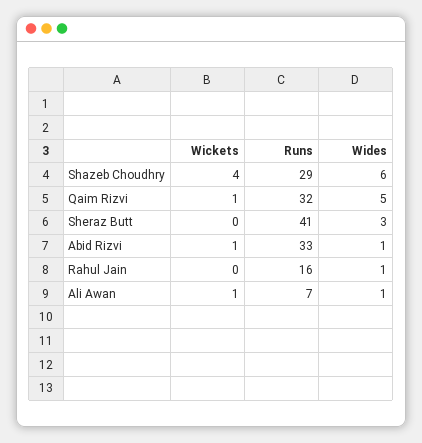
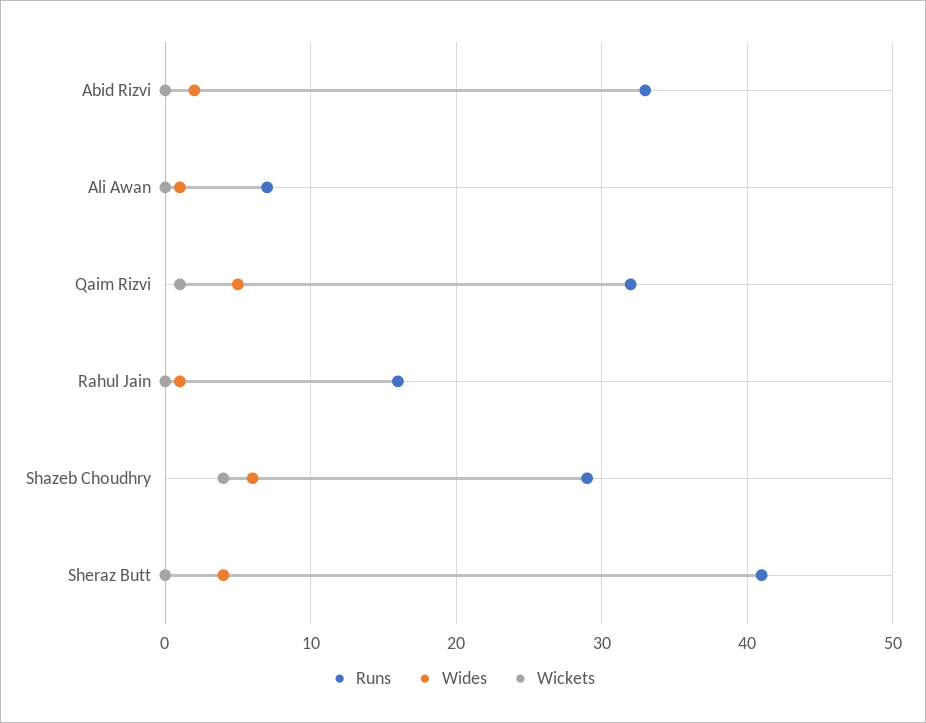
Wides, Sheraz Butt: 3 -> 4
Wickets, Abid Rizvi: 1 -> 0
Wides, Abid Rizvi: 1 -> 2
Wickets, Ali Awan: 1 -> 0

